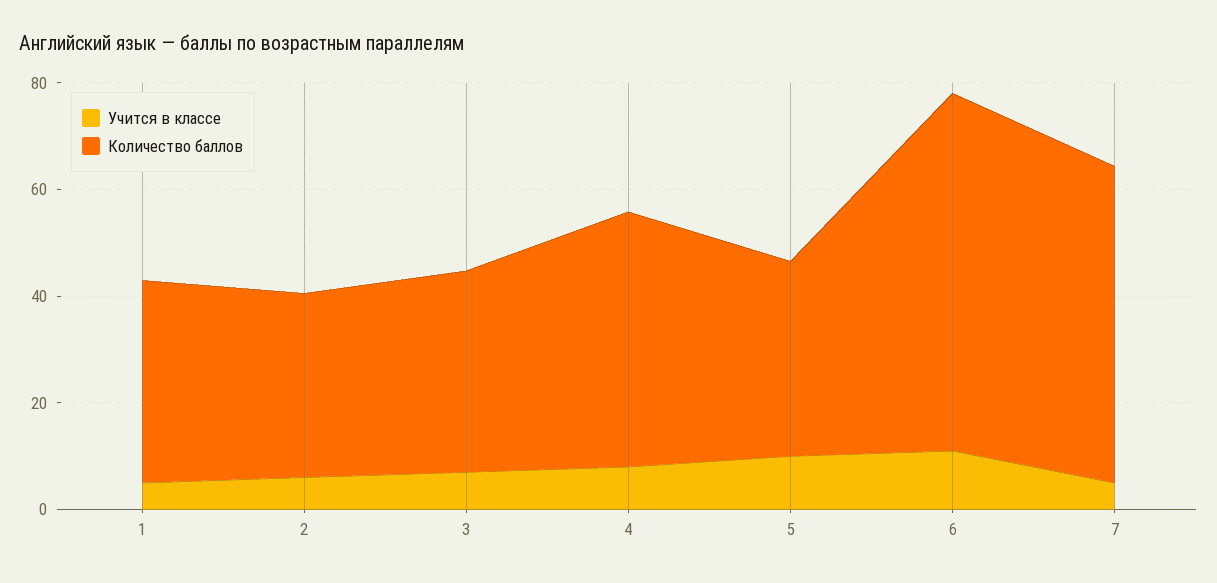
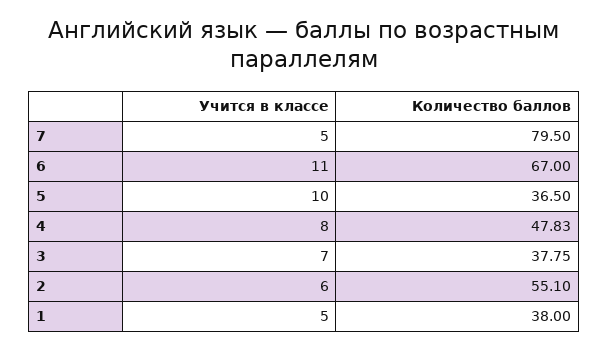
Количество баллов, 2: 35 -> 55.1
Количество баллов, 7: 60 -> 79.5

